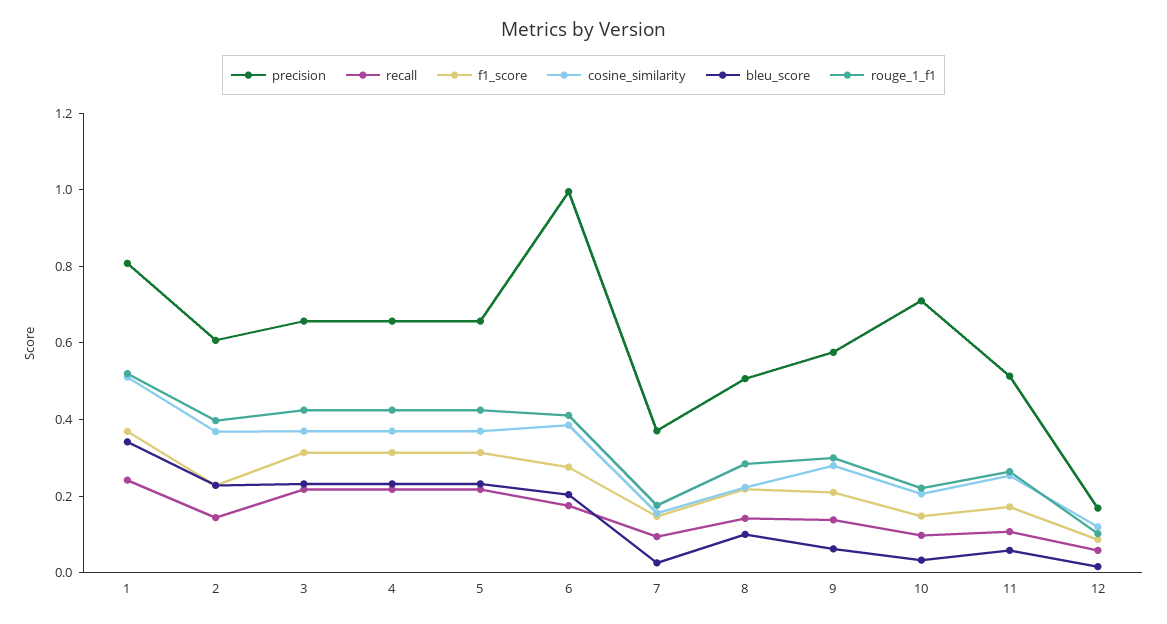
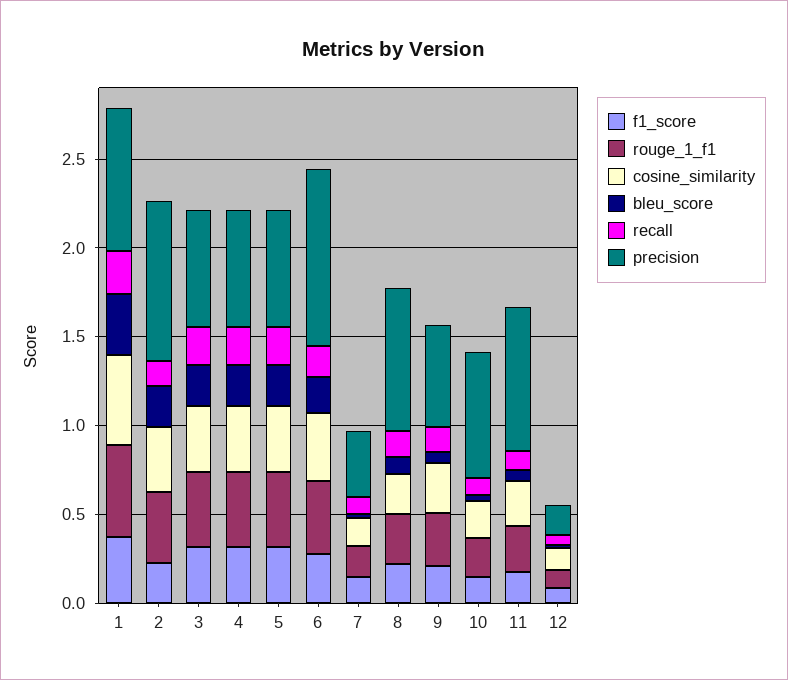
precision, 2: 0.6 -> 0.9
precision, 8: 0.5 -> 0.8
precision, 11: 0.5 -> 0.8

